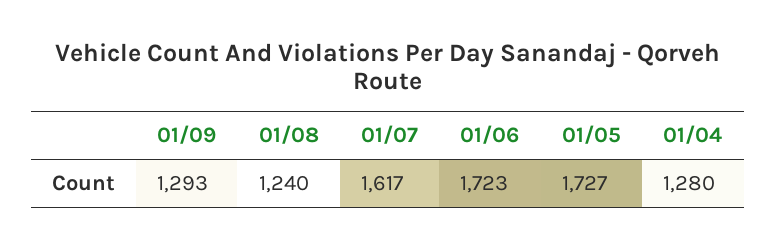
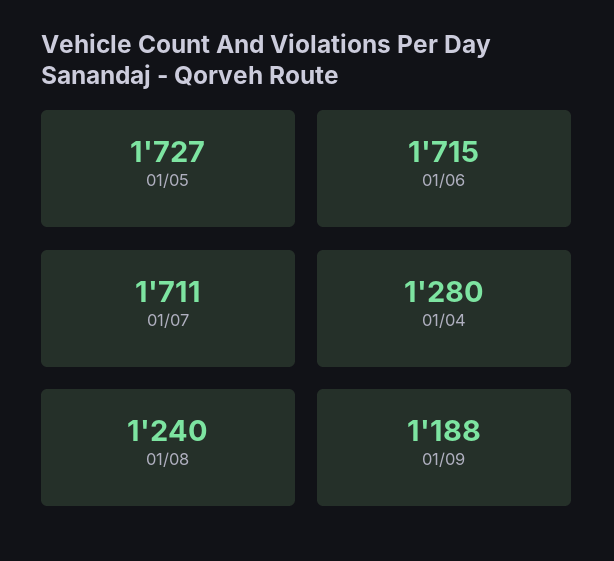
01/09: 1293 -> 1188
01/07: 1617 -> 1711
01/06: 1723 -> 1715

